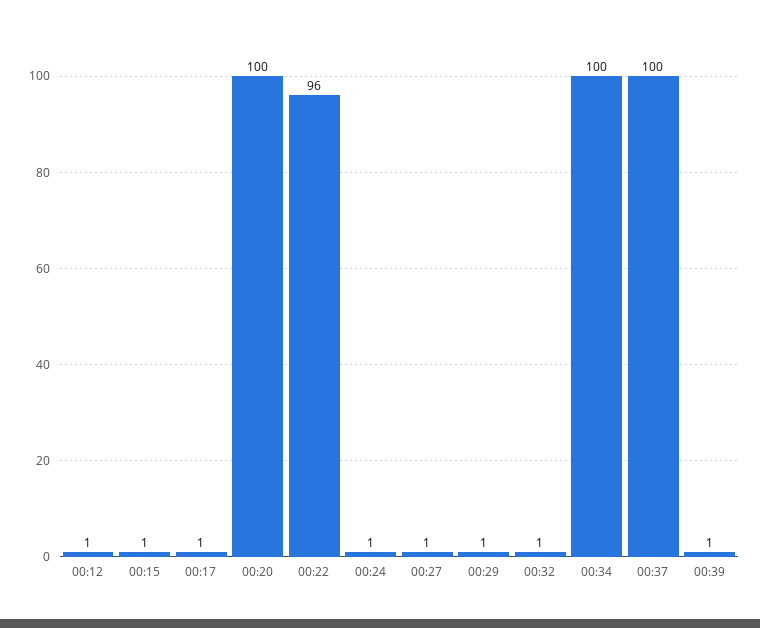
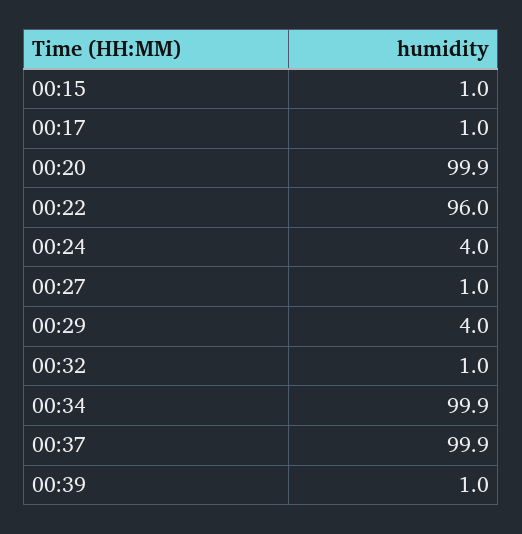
00:12: 1 -> none
00:24: 1 -> 4
00:29: 1 -> 4

